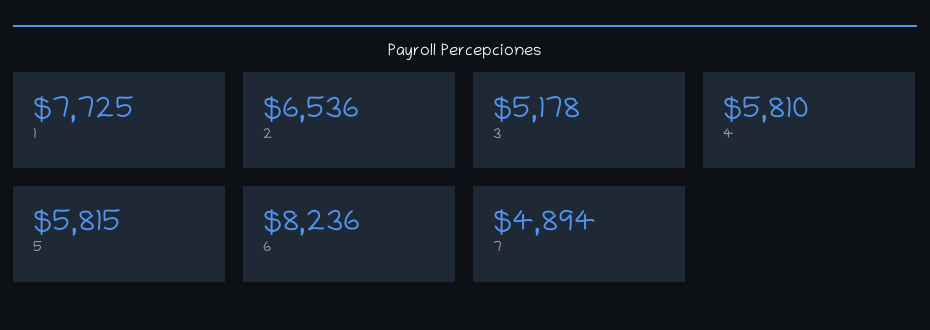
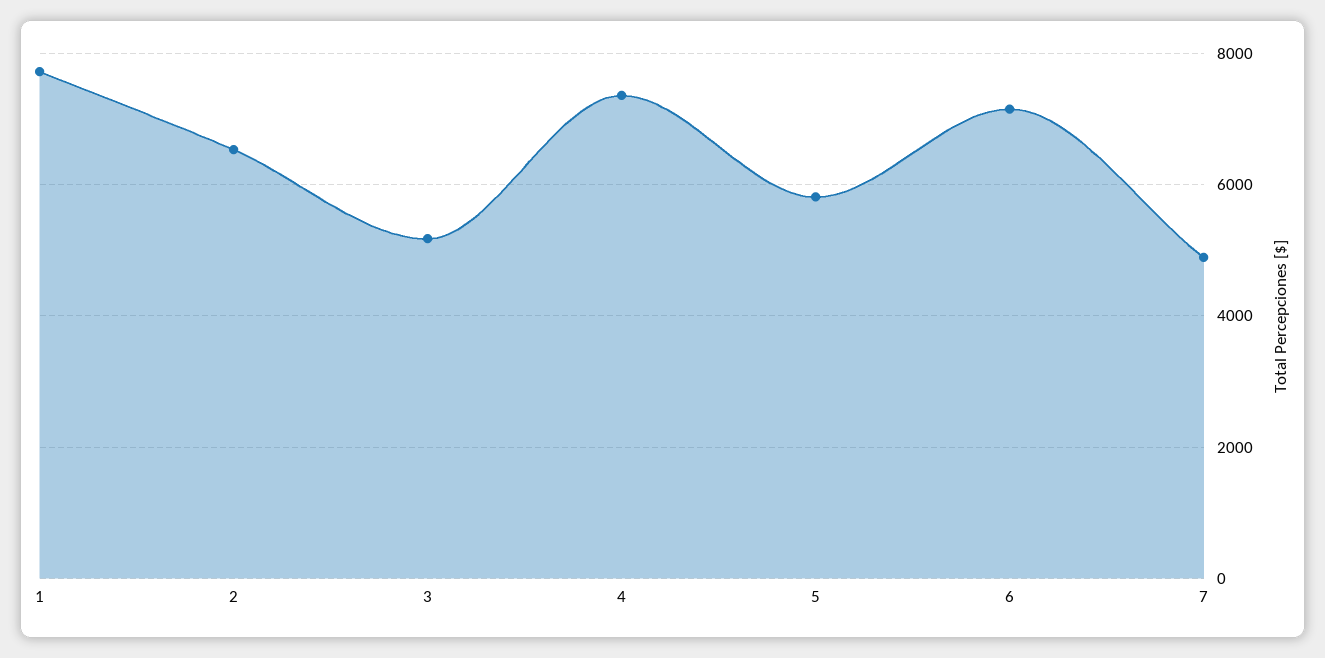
4: 5810 -> 7400
6: 8236 -> 7200

